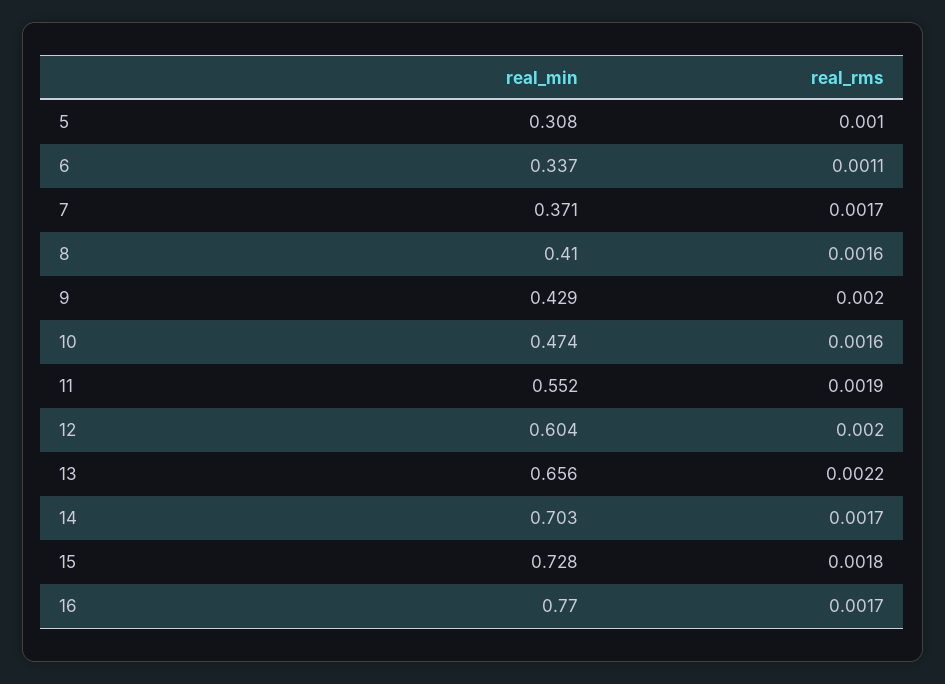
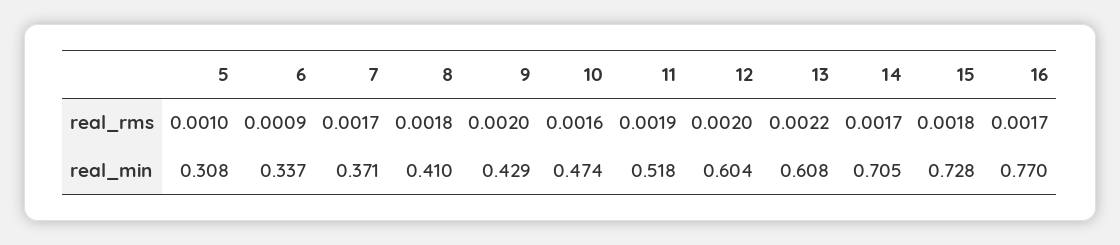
real_rms, 6: 0.0011 -> 0.0009
real_rms, 8: 0.0016 -> 0.0018
real_min, 11: 0.552 -> 0.518
real_min, 13: 0.656 -> 0.608
real_min, 14: 0.703 -> 0.705

